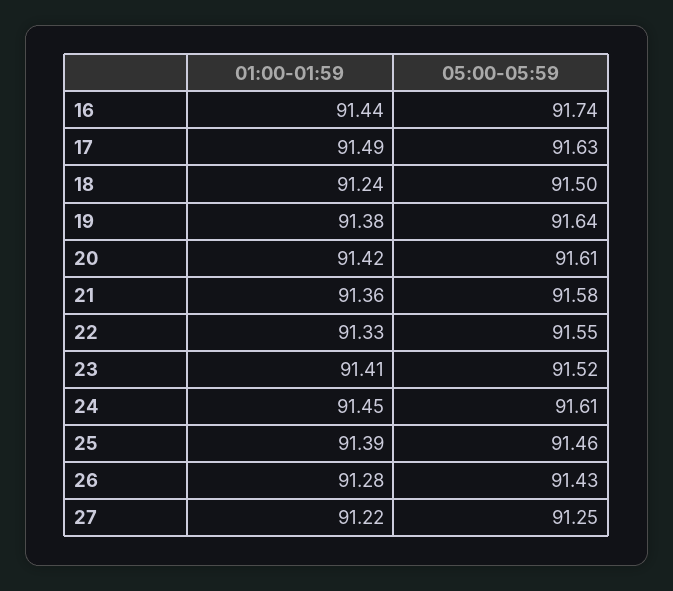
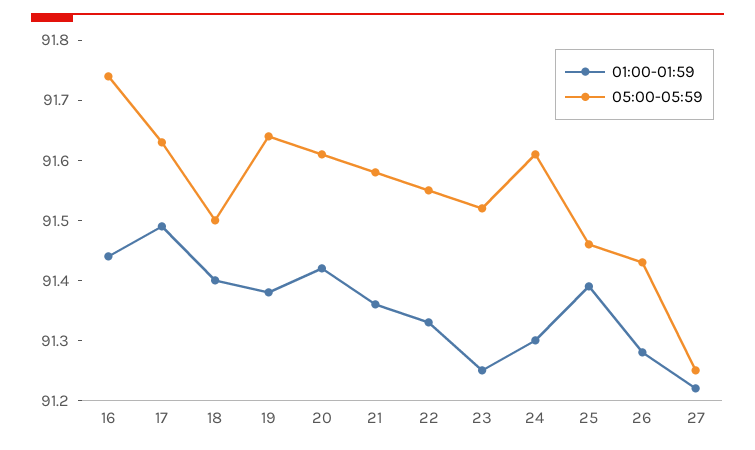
01:00-01:59, 18: 91.24 -> 91.4
01:00-01:59, 23: 91.41 -> 91.25
01:00-01:59, 24: 91.45 -> 91.3

